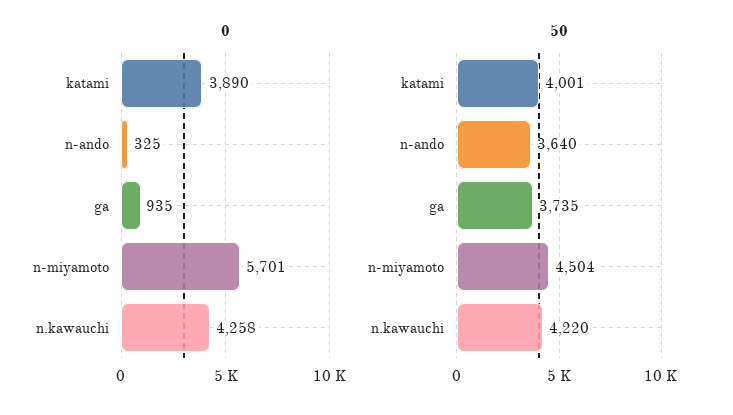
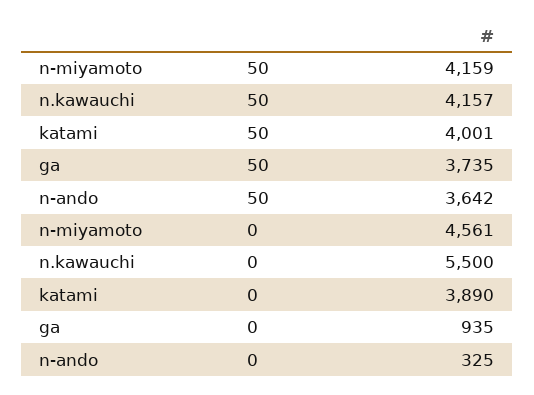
0, n-miyamoto: 5701 -> 4561
0, n.kawauchi: 4258 -> 5500
50, n-ando: 3640 -> 3642
50, n-miyamoto: 4504 -> 4159
50, n.kawauchi: 4220 -> 4157

